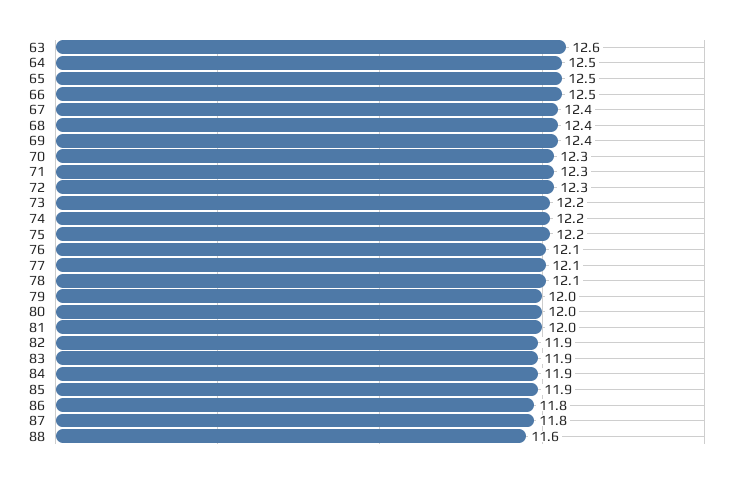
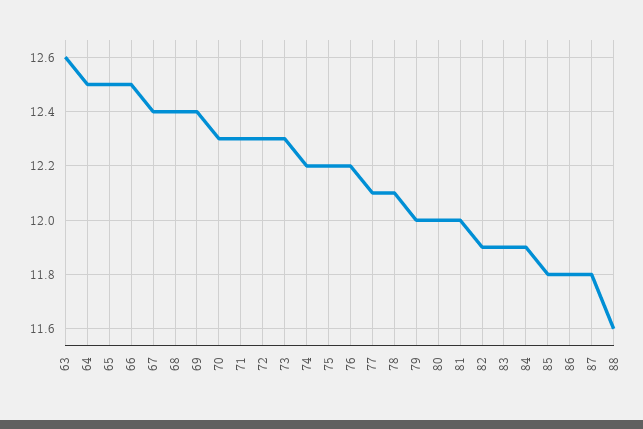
73: 12.2 -> 12.3
76: 12.1 -> 12.2
85: 11.9 -> 11.8

